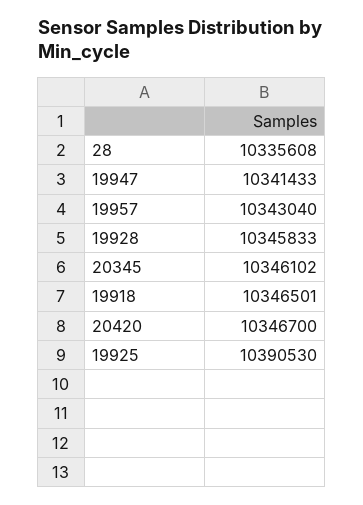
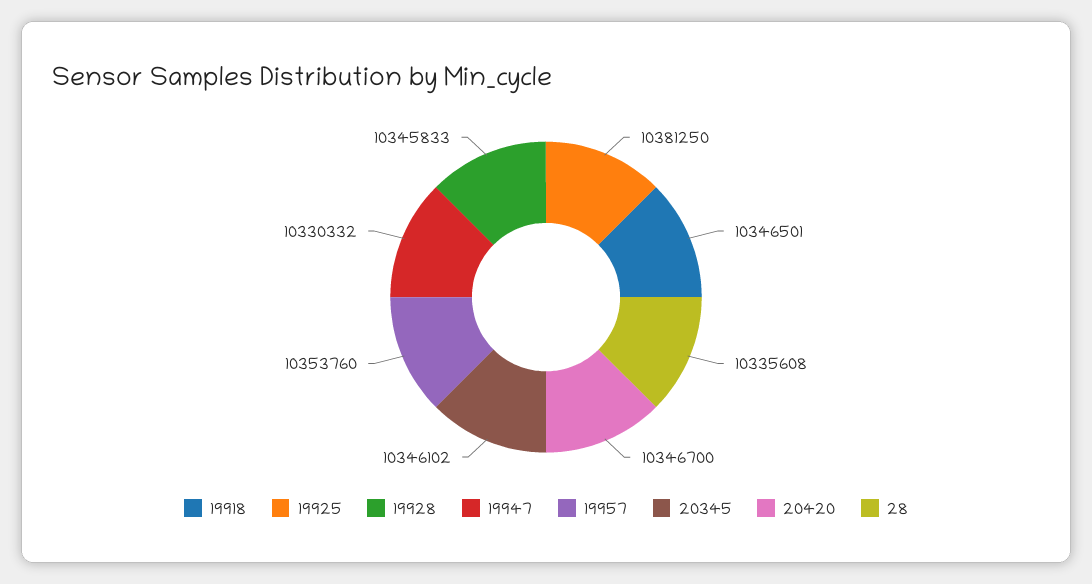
19947: 10341433 -> 10330332
19957: 10343040 -> 10353760
19925: 10390530 -> 10381250

